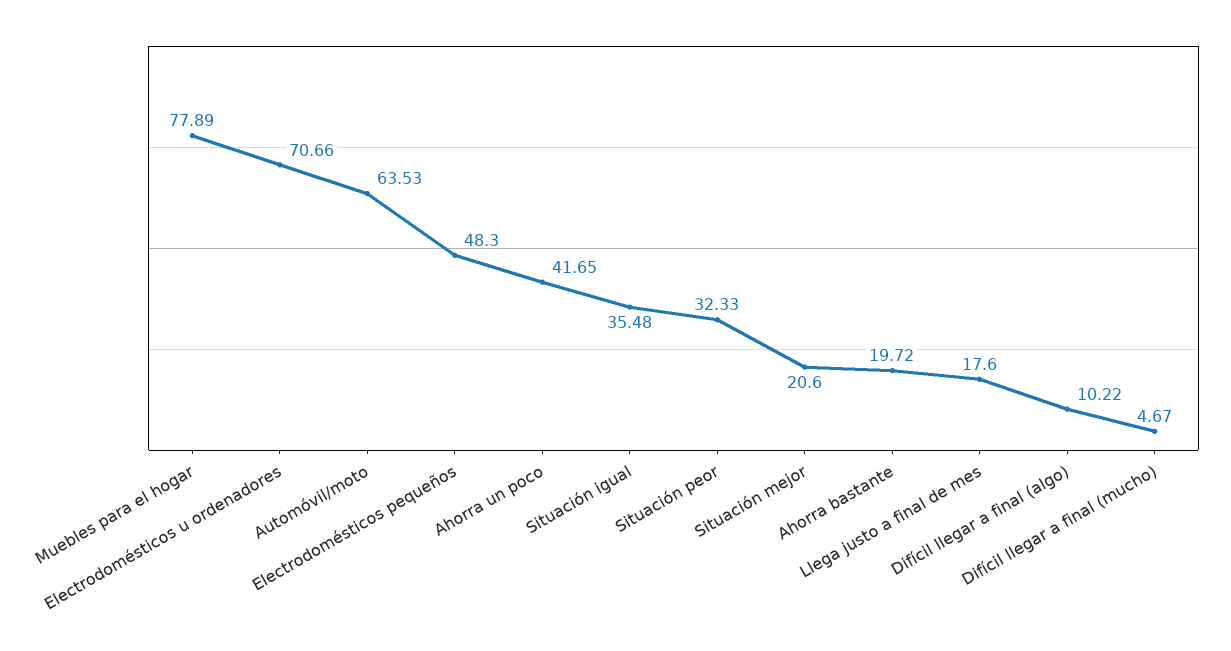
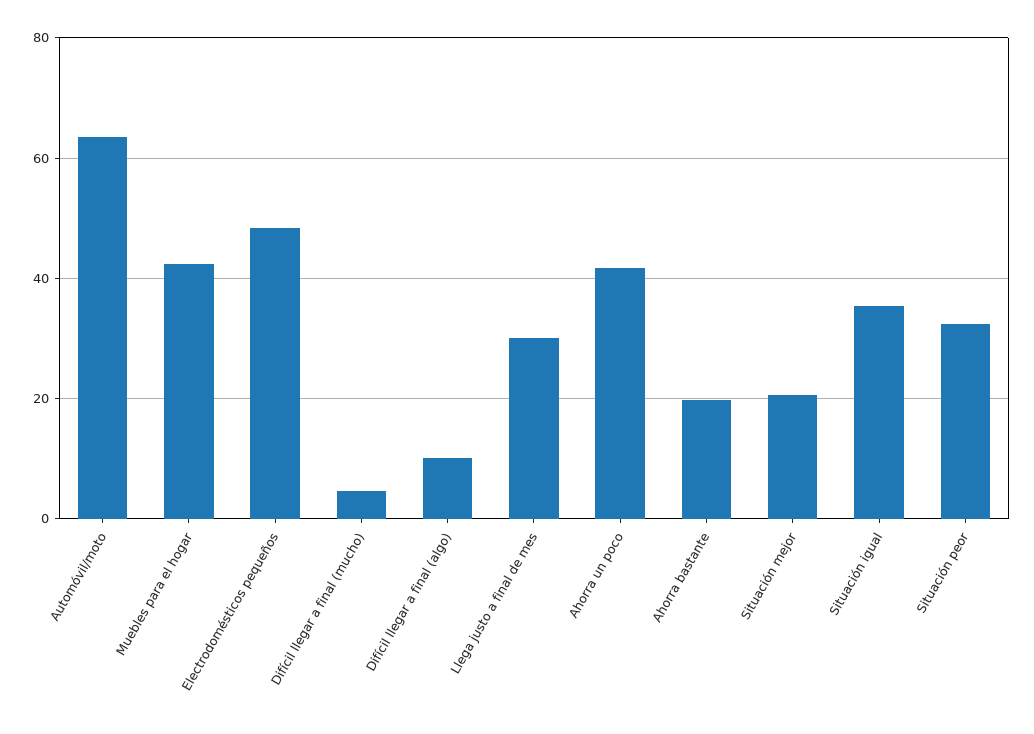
Muebles para el hogar: 77.89 -> 42
Electrodomésticos u ordenadores: 70.66 -> none
Llega justo a final de mes: 17.6 -> 30

